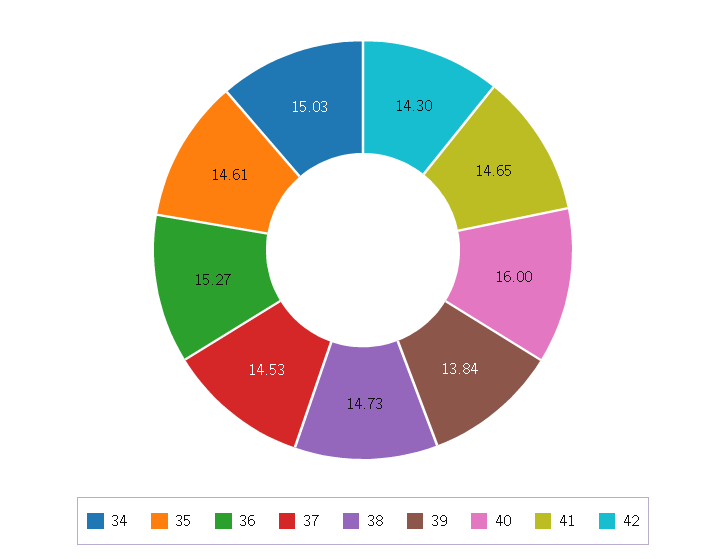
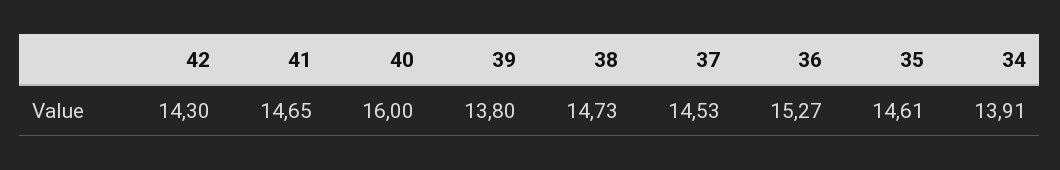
34: 15.03 -> 13.91
39: 13.84 -> 13.8

